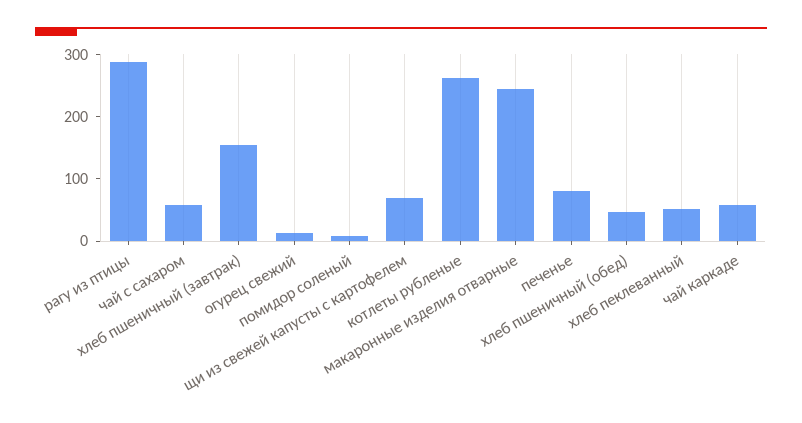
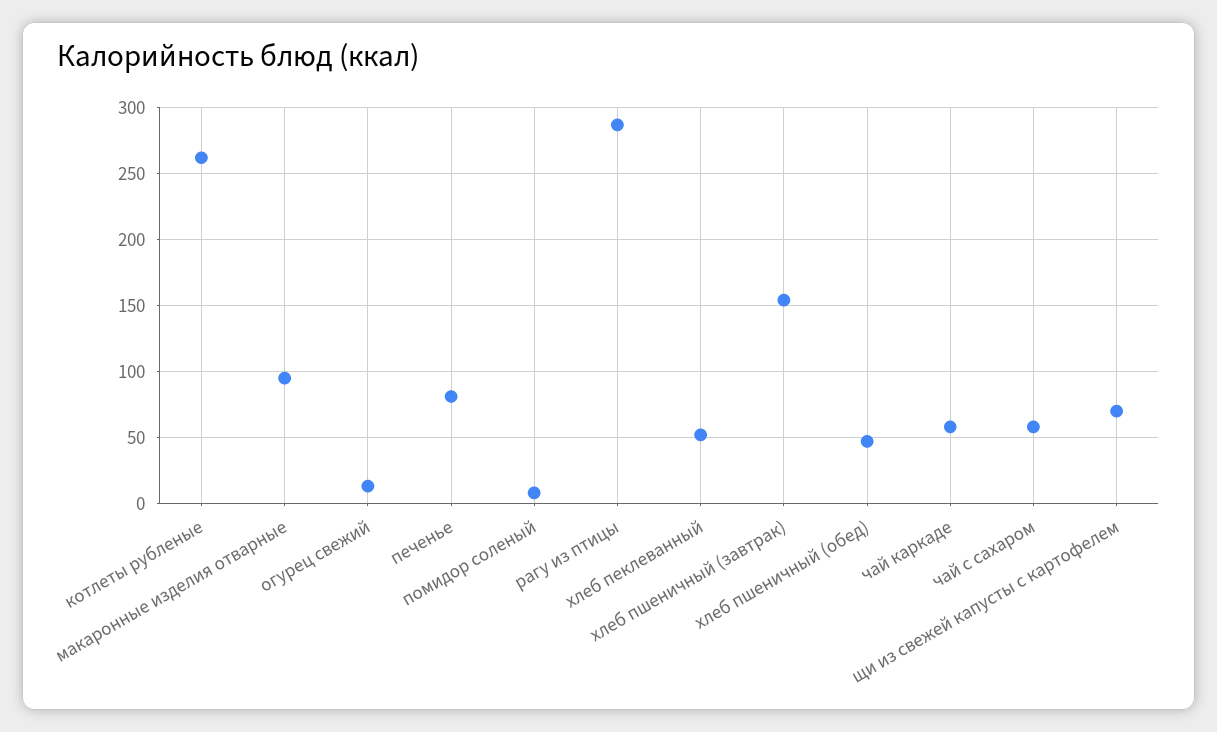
макаронные изделия отварные: 240 -> 95

